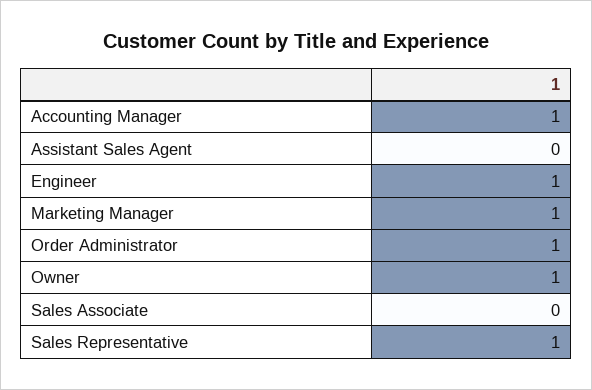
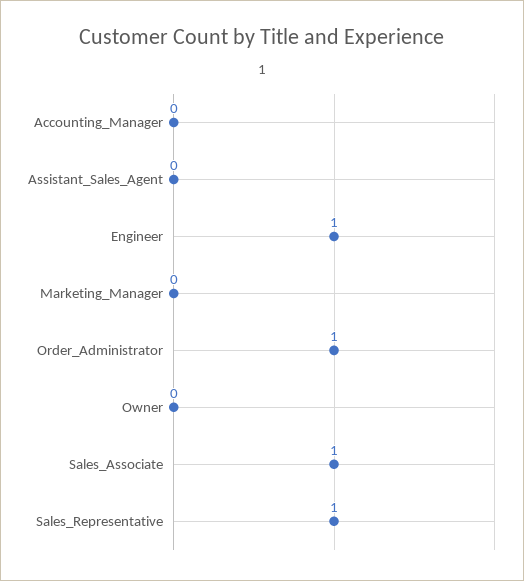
Accounting Manager: 1 -> 0
Marketing Manager: 1 -> 0
Owner: 1 -> 0
Sales Associate: 0 -> 1

